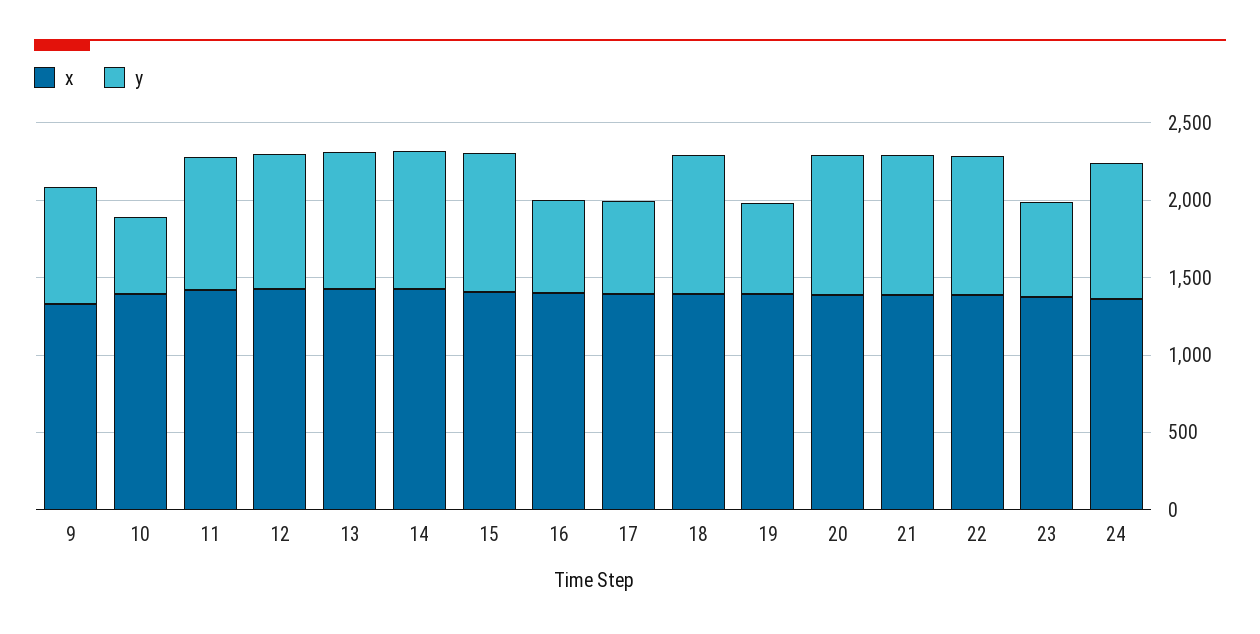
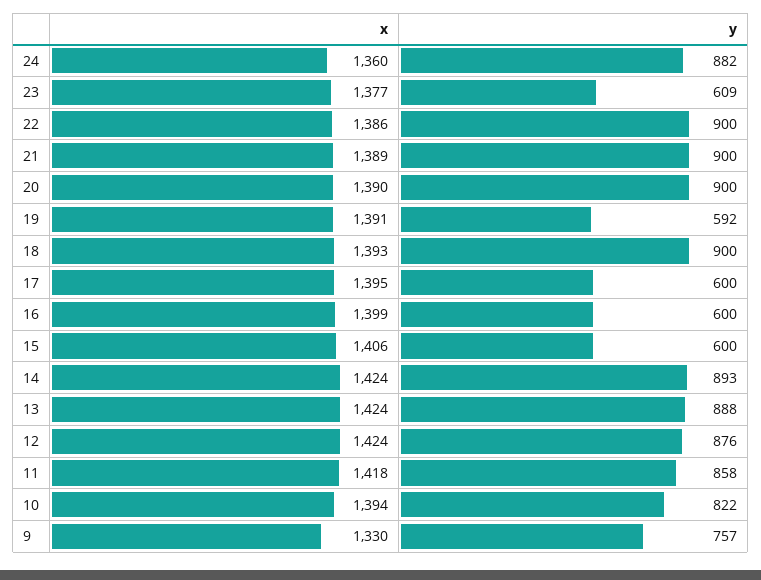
y, 10: 500 -> 822
y, 15: 900 -> 600

